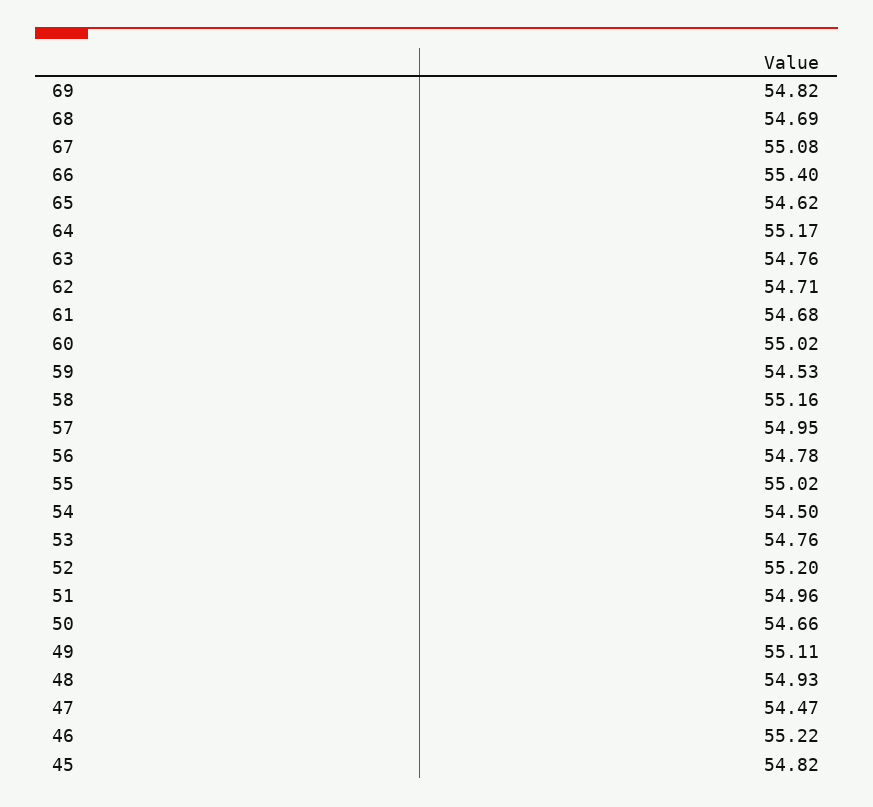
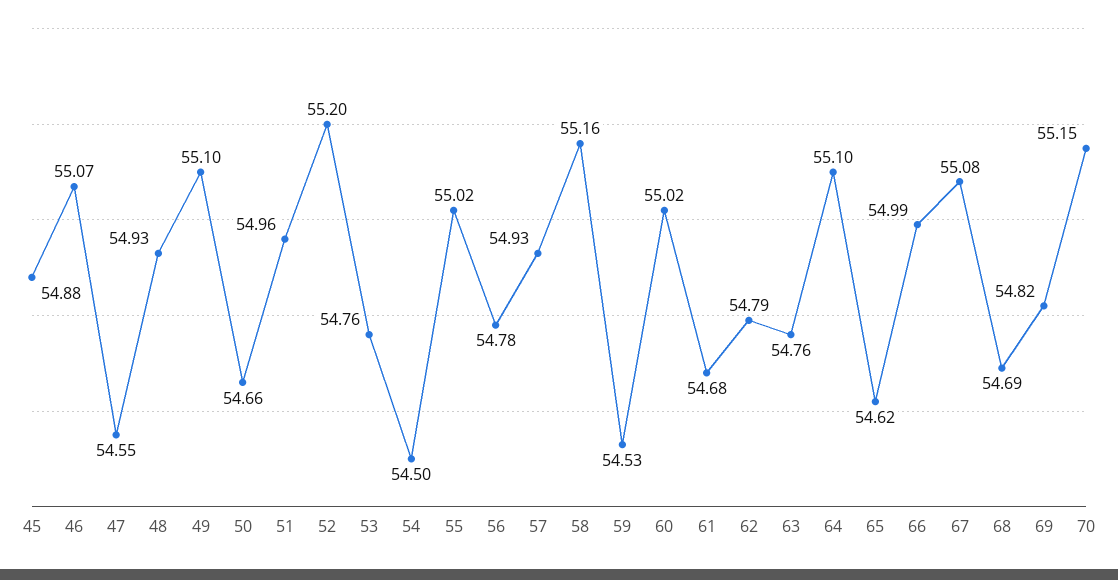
66: 55.4 -> 54.99
64: 55.17 -> 55.1
62: 54.71 -> 54.79
57: 54.95 -> 54.93
49: 55.11 -> 55.1
47: 54.47 -> 54.55
46: 55.22 -> 55.07
45: 54.82 -> 54.88
70: none -> 55.15

